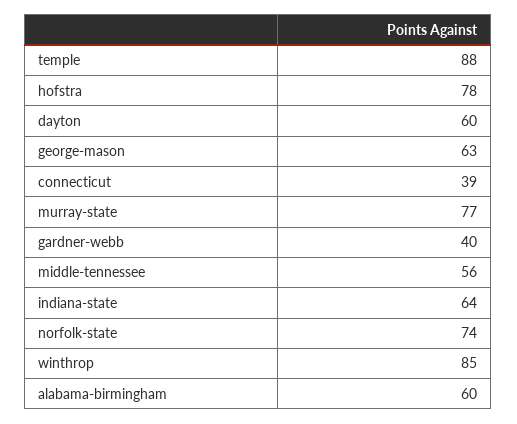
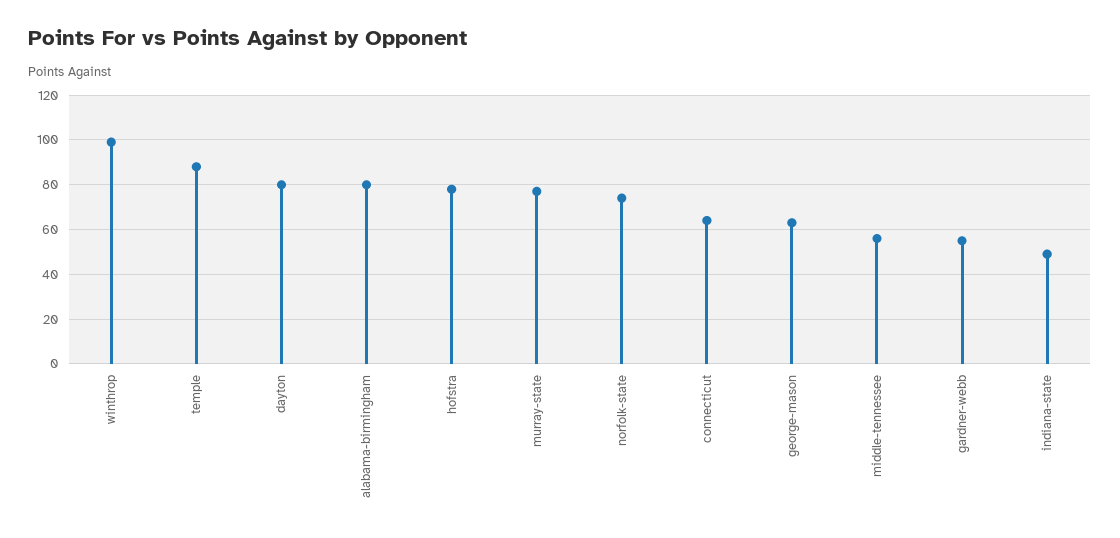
dayton: 60 -> 80
connecticut: 39 -> 65
gardner-webb: 40 -> 55
indiana-state: 64 -> 50
winthrop: 85 -> 100
alabama-birmingham: 60 -> 80

